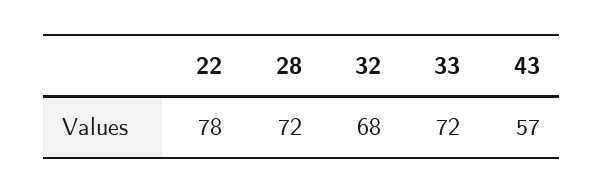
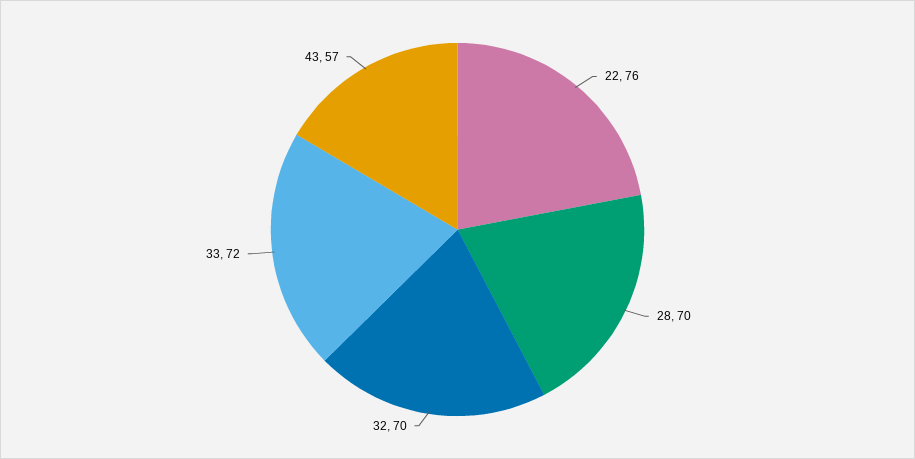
22: 78 -> 76
28: 72 -> 70
32: 68 -> 70

